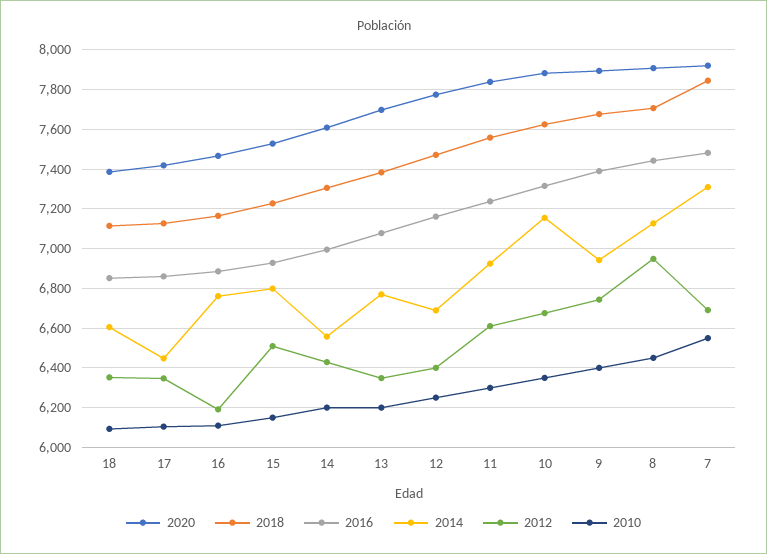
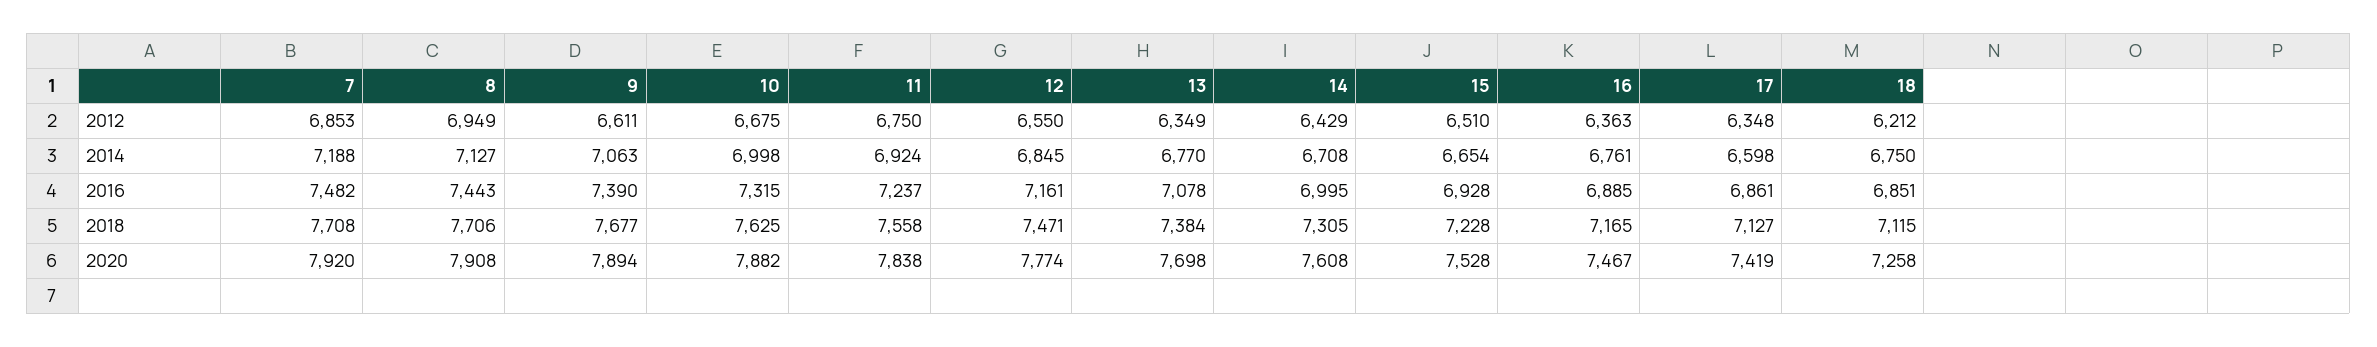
2020, 18: 7400 -> 7258
2014, 18: 6600 -> 6750
2012, 18: 6350 -> 6212
2010, 18: 6100 -> none
2014, 17: 6450 -> 6598
2010, 17: 6100 -> none
2012, 16: 6200 -> 6363
2010, 16: 6100 -> none
2014, 15: 6800 -> 6654
2010, 15: 6150 -> none
2014, 14: 6550 -> 6708
2010, 14: 6200 -> none
2010, 13: 6200 -> none
2014, 12: 6700 -> 6845
2012, 12: 6400 -> 6550
2010, 12: 6250 -> none
2012, 11: 6600 -> 6750
2010, 11: 6300 -> none
2014, 10: 7150 -> 6998
2010, 10: 6350 -> none
2014, 9: 6950 -> 7063
2012, 9: 6750 -> 6611
2010, 9: 6400 -> none
2010, 8: 6450 -> none
2018, 7: 7850 -> 7708
2014, 7: 7300 -> 7188
2012, 7: 6700 -> 6853
2010, 7: 6550 -> none

